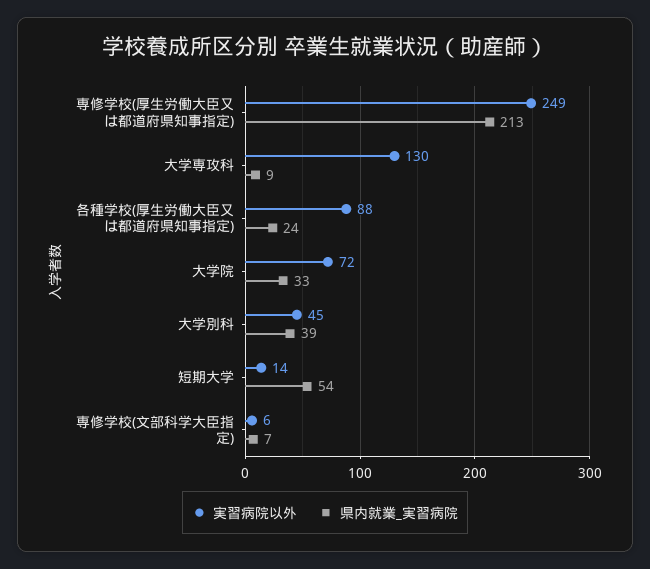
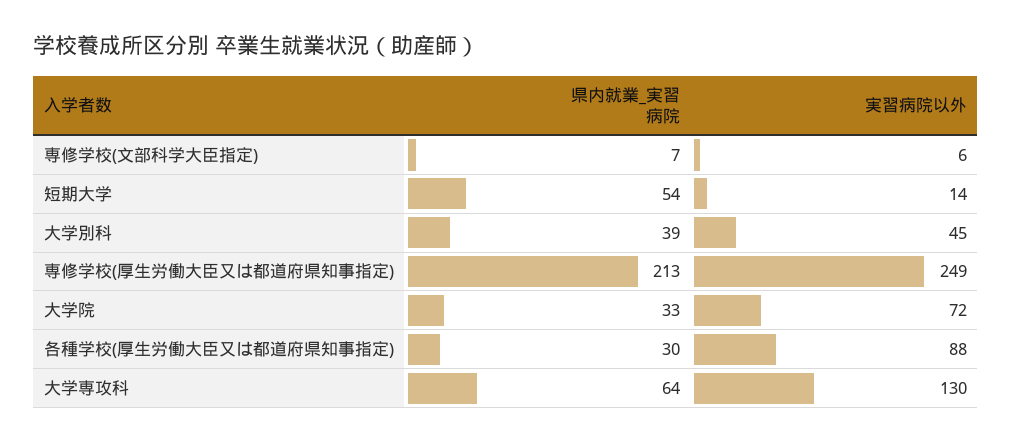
県内就業_実習病院, 大学専攻科: 9 -> 64
県内就業_実習病院, 各種学校(厚生労働大臣又は都道府県知事指定): 24 -> 30

